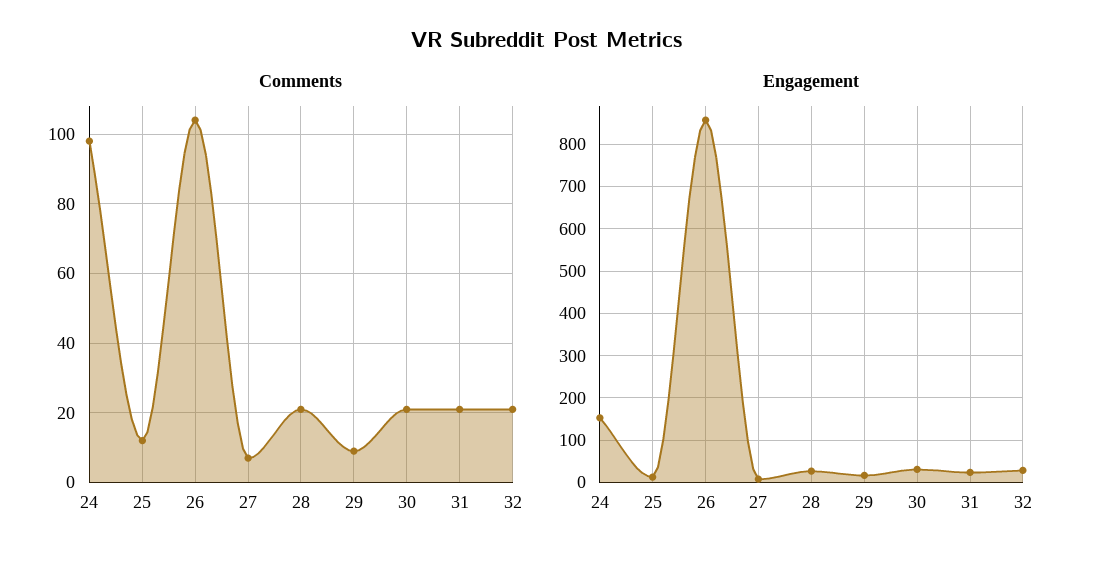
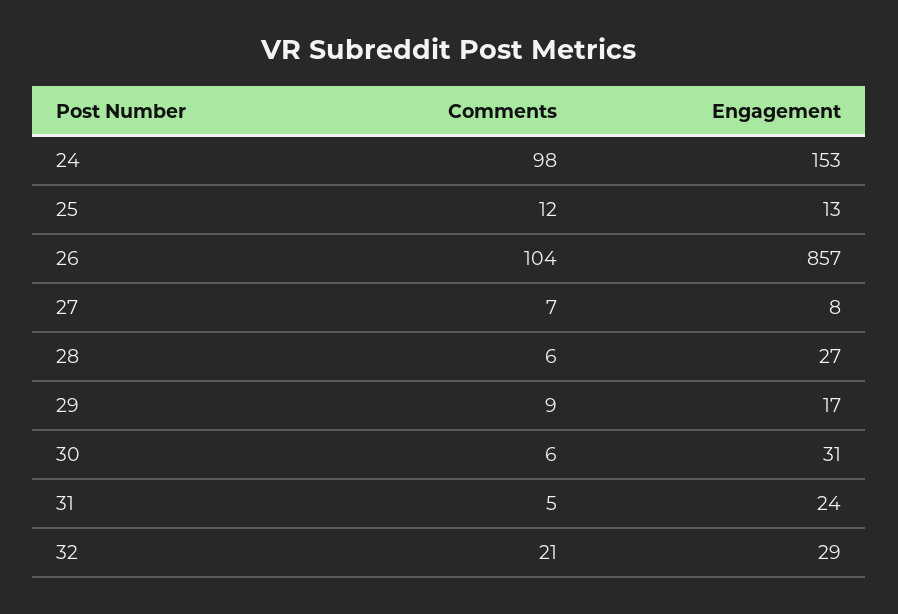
Comments, 28: 20 -> 6
Comments, 30: 20 -> 6
Comments, 31: 20 -> 5

